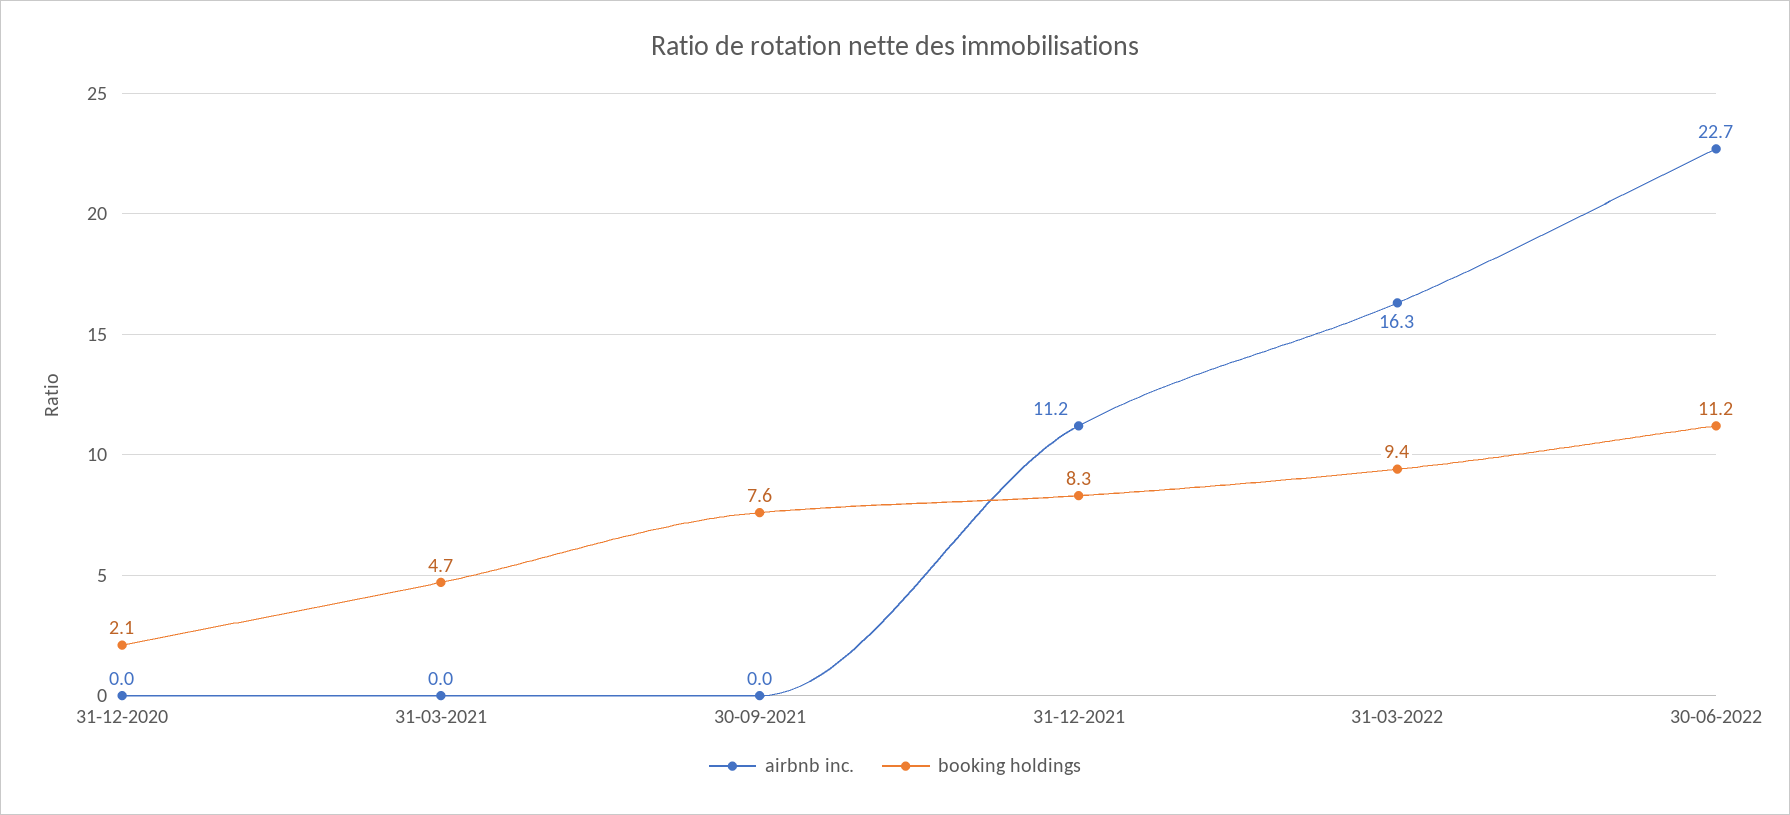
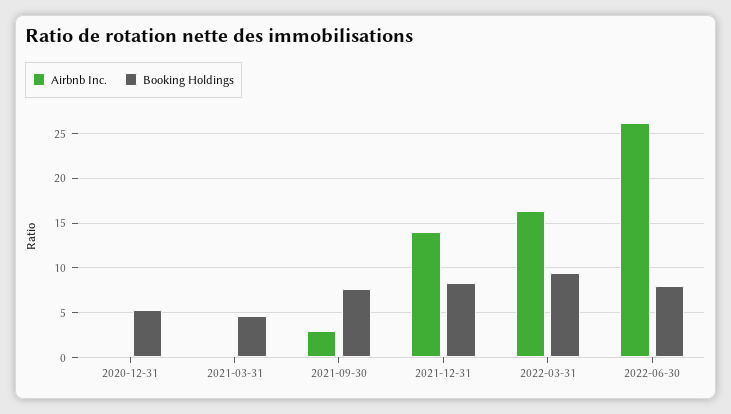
booking holdings, 31-12-2020: 2.1 -> 5
airbnb inc., 30-09-2021: 0 -> 3
airbnb inc., 31-12-2021: 11.2 -> 14
airbnb inc., 30-06-2022: 22.7 -> 26
booking holdings, 30-06-2022: 11.2 -> 8

